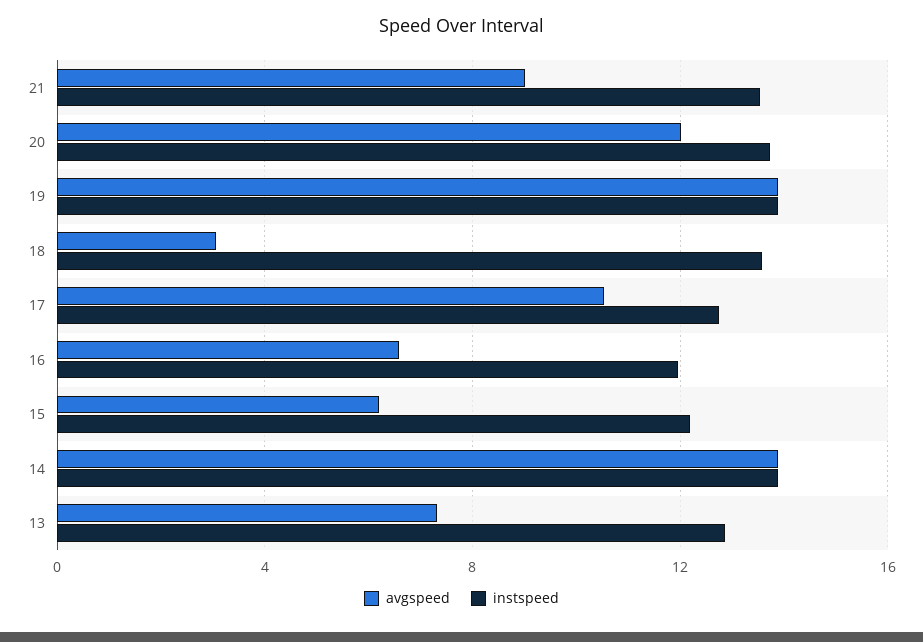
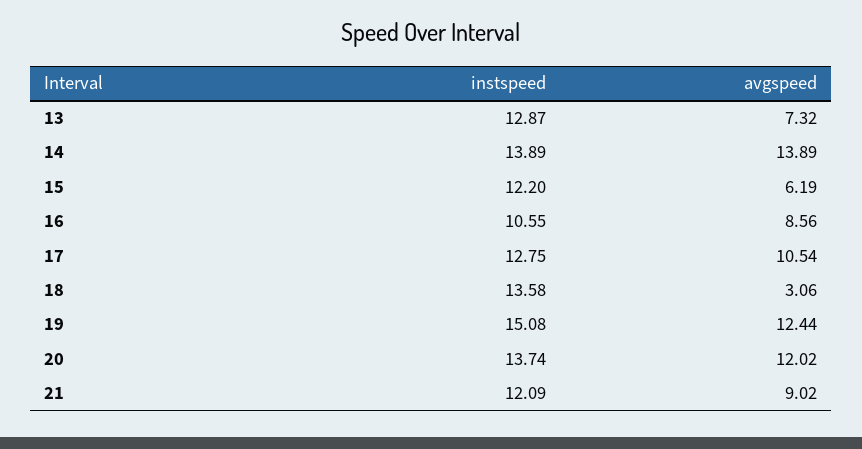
instspeed, 21: 13.5 -> 12.09
avgspeed, 19: 14 -> 12.44
instspeed, 19: 14 -> 15.08
avgspeed, 16: 6.5 -> 8.56
instspeed, 16: 12 -> 10.55

